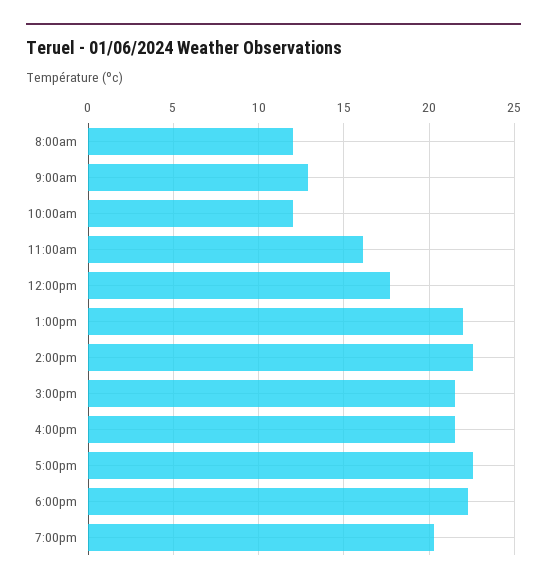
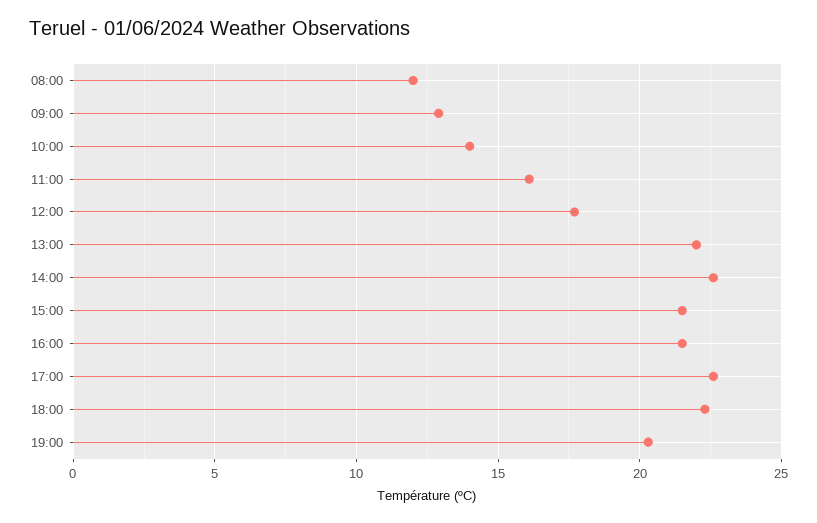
10:00am: 12 -> 14

